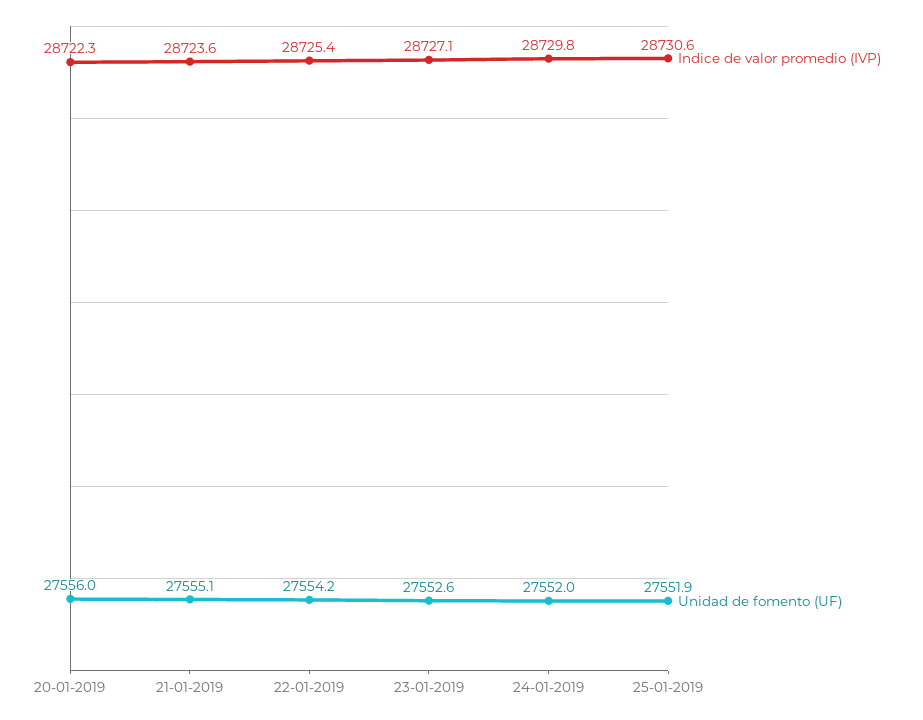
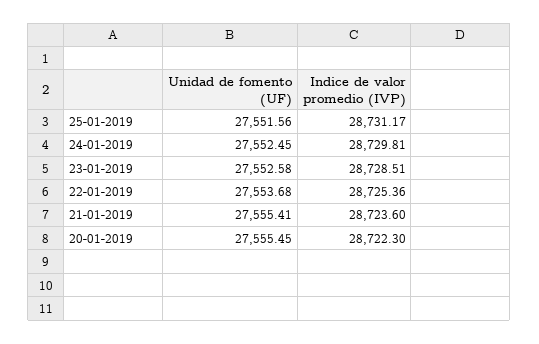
Unidad de fomento (UF), 20-01-2019: 27556 -> 27555.45
Unidad de fomento (UF), 21-01-2019: 27555.1 -> 27555.41
Unidad de fomento (UF), 22-01-2019: 27554.2 -> 27553.68
Indice de valor promedio (IVP), 23-01-2019: 28727.1 -> 28728.51
Unidad de fomento (UF), 24-01-2019: 27552 -> 27552.45
Indice de valor promedio (IVP), 25-01-2019: 28730.6 -> 28731.17
Unidad de fomento (UF), 25-01-2019: 27551.9 -> 27551.56

